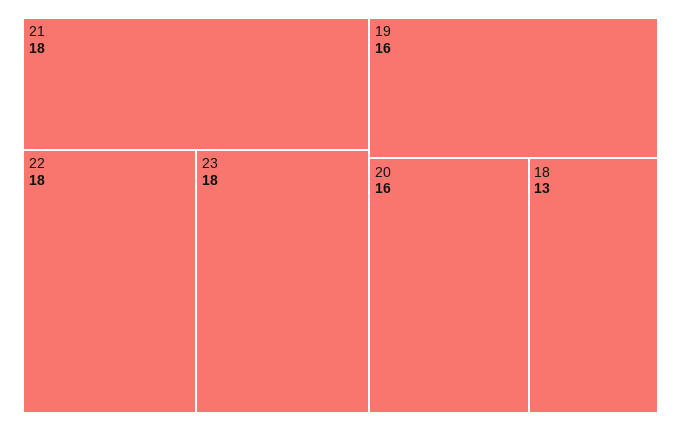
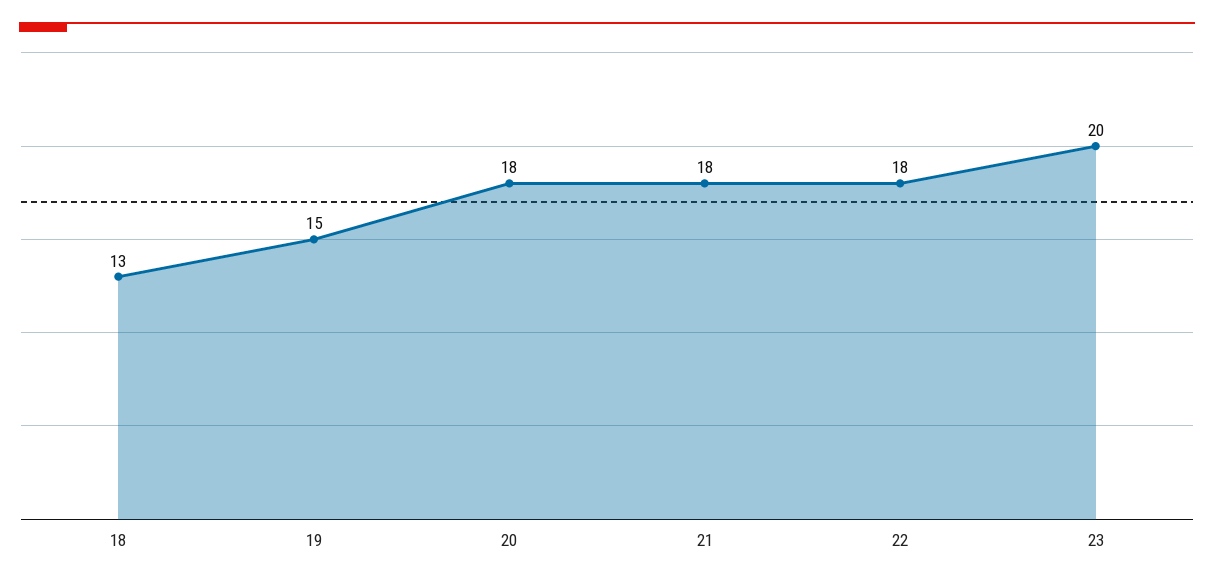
23: 18 -> 20
19: 16 -> 15
20: 16 -> 18

